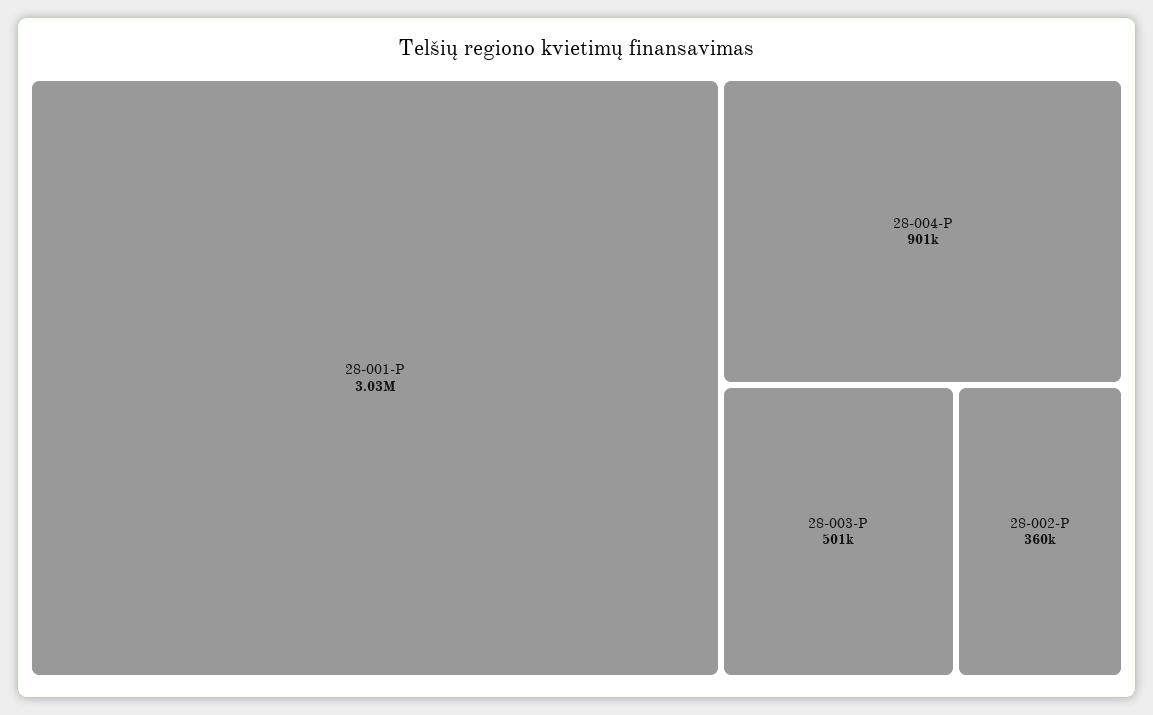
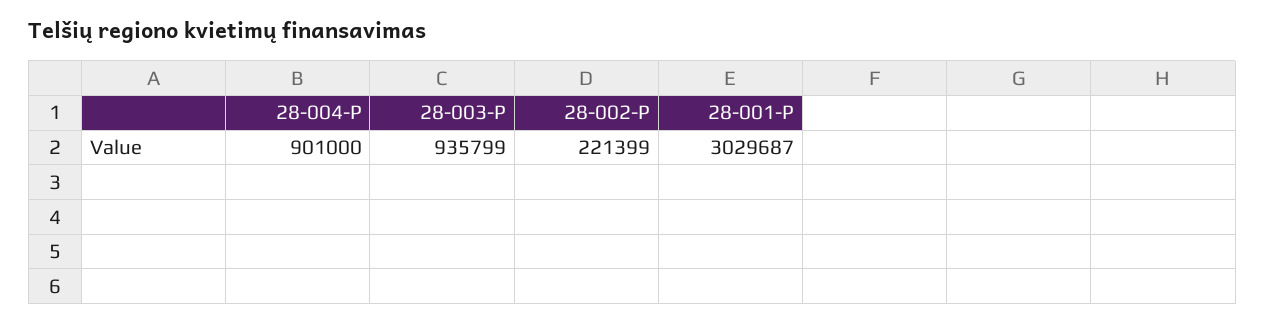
28-003-P: 501000 -> 935799
28-002-P: 360000 -> 221399

